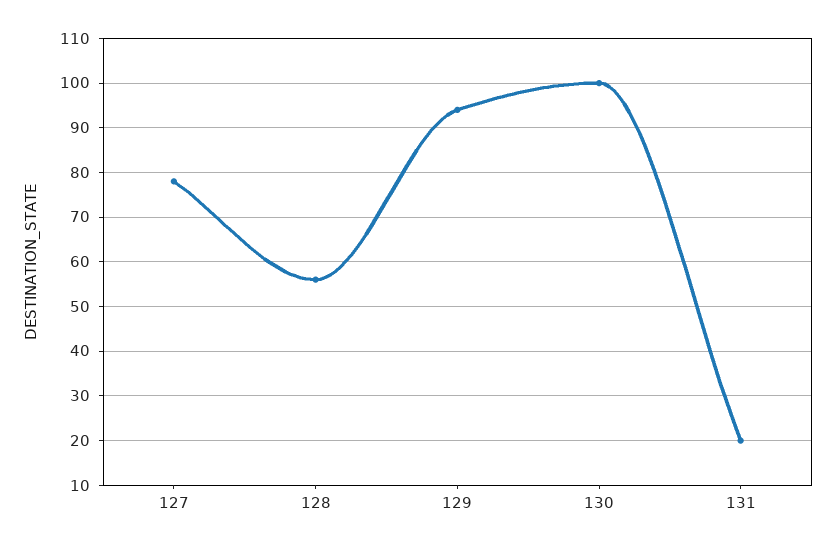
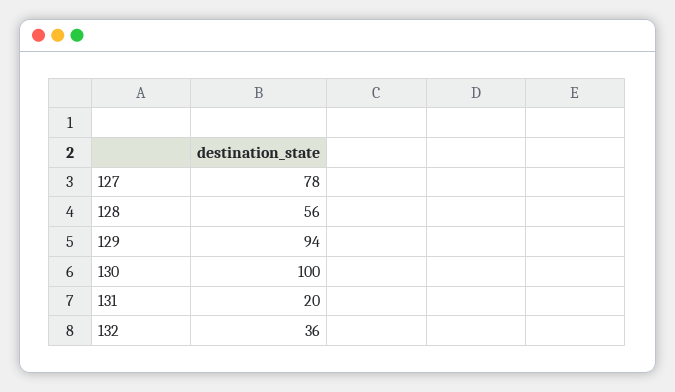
132: none -> 36

